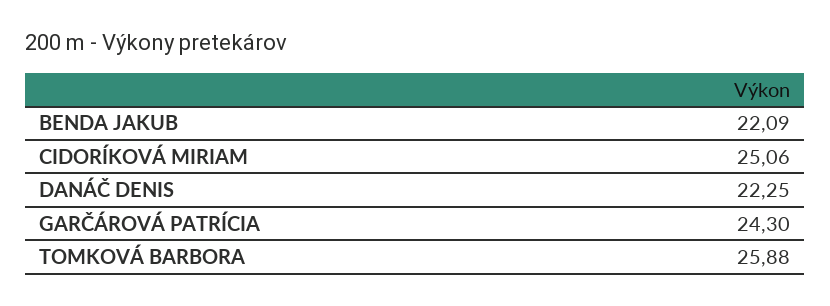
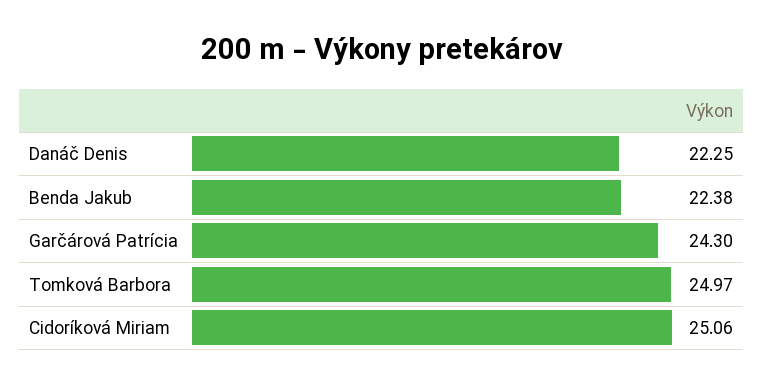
BENDA JAKUB: 22.09 -> 22.38
TOMKOVÁ BARBORA: 25.88 -> 24.97

